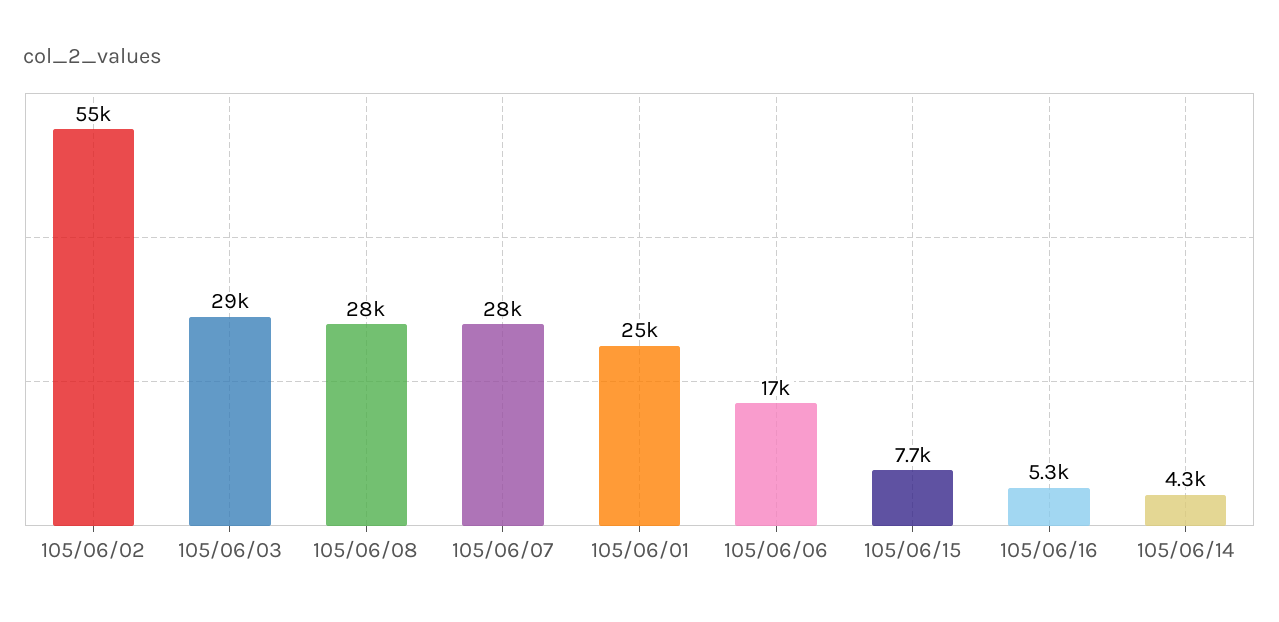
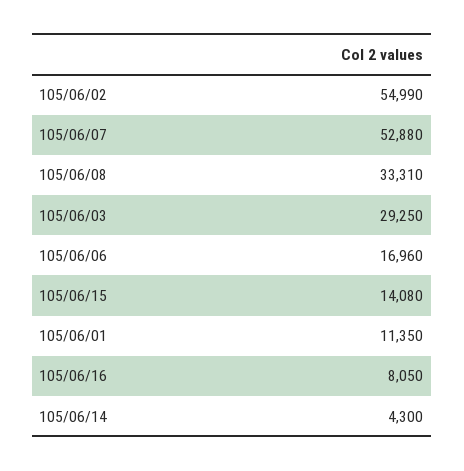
105/06/08: 28000 -> 33310
105/06/07: 28000 -> 52880
105/06/01: 25000 -> 11350
105/06/15: 7700 -> 14080
105/06/16: 5300 -> 8050

